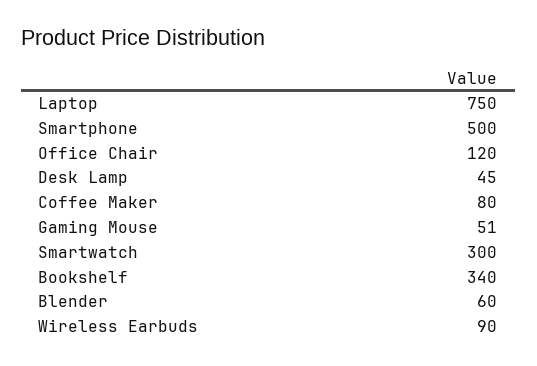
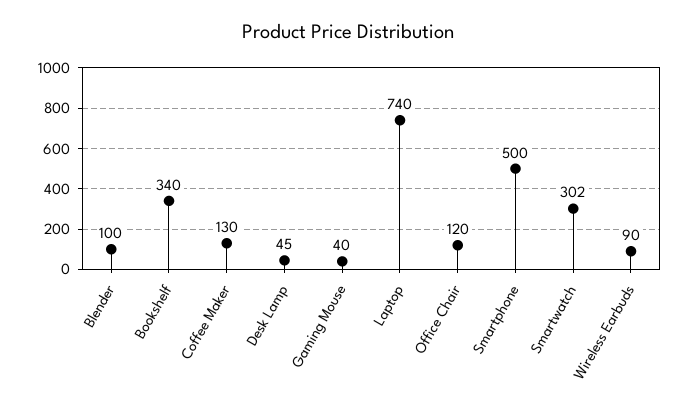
Laptop: 750 -> 740
Coffee Maker: 80 -> 130
Gaming Mouse: 51 -> 40
Smartwatch: 300 -> 302
Blender: 60 -> 100

